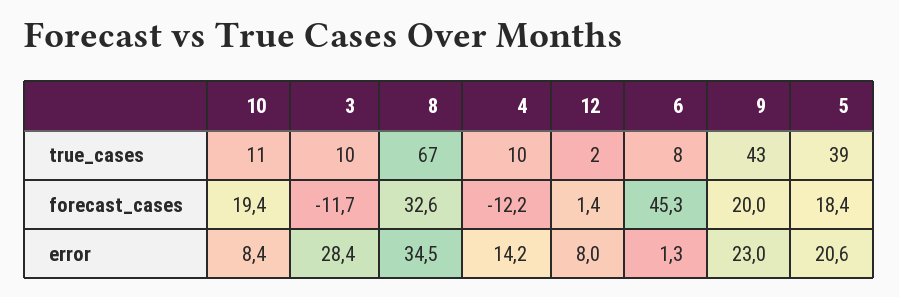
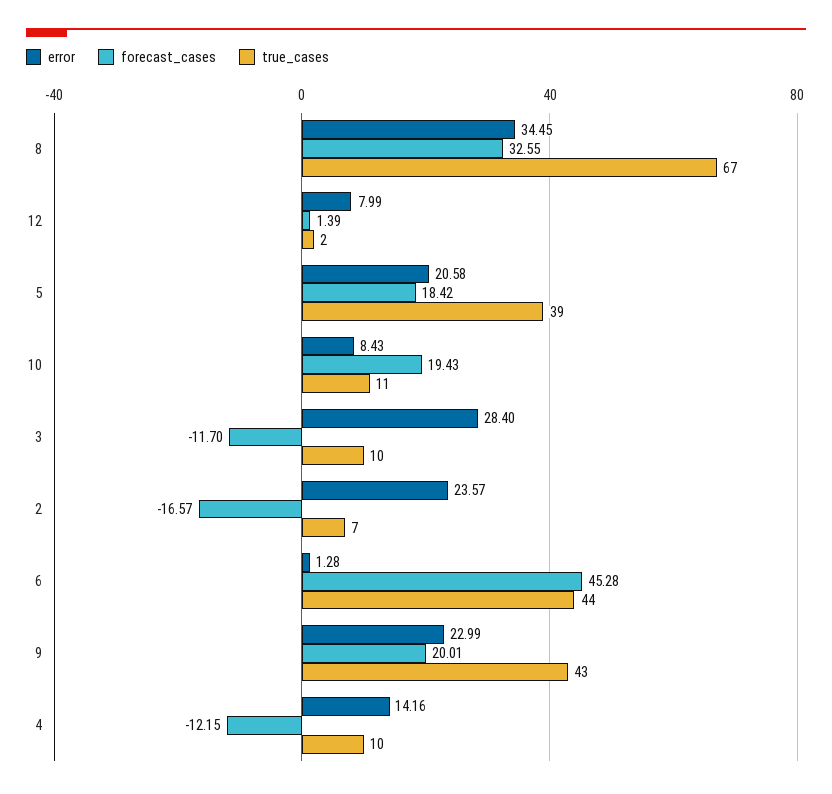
true_cases, 6: 8 -> 44
error, 2: none -> 23.57
forecast_cases, 2: none -> -16.57
true_cases, 2: none -> 7

